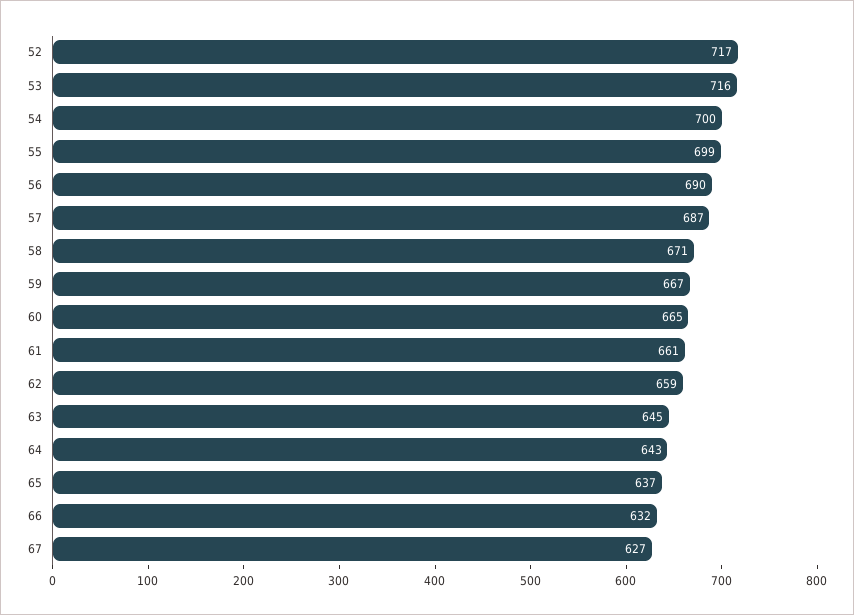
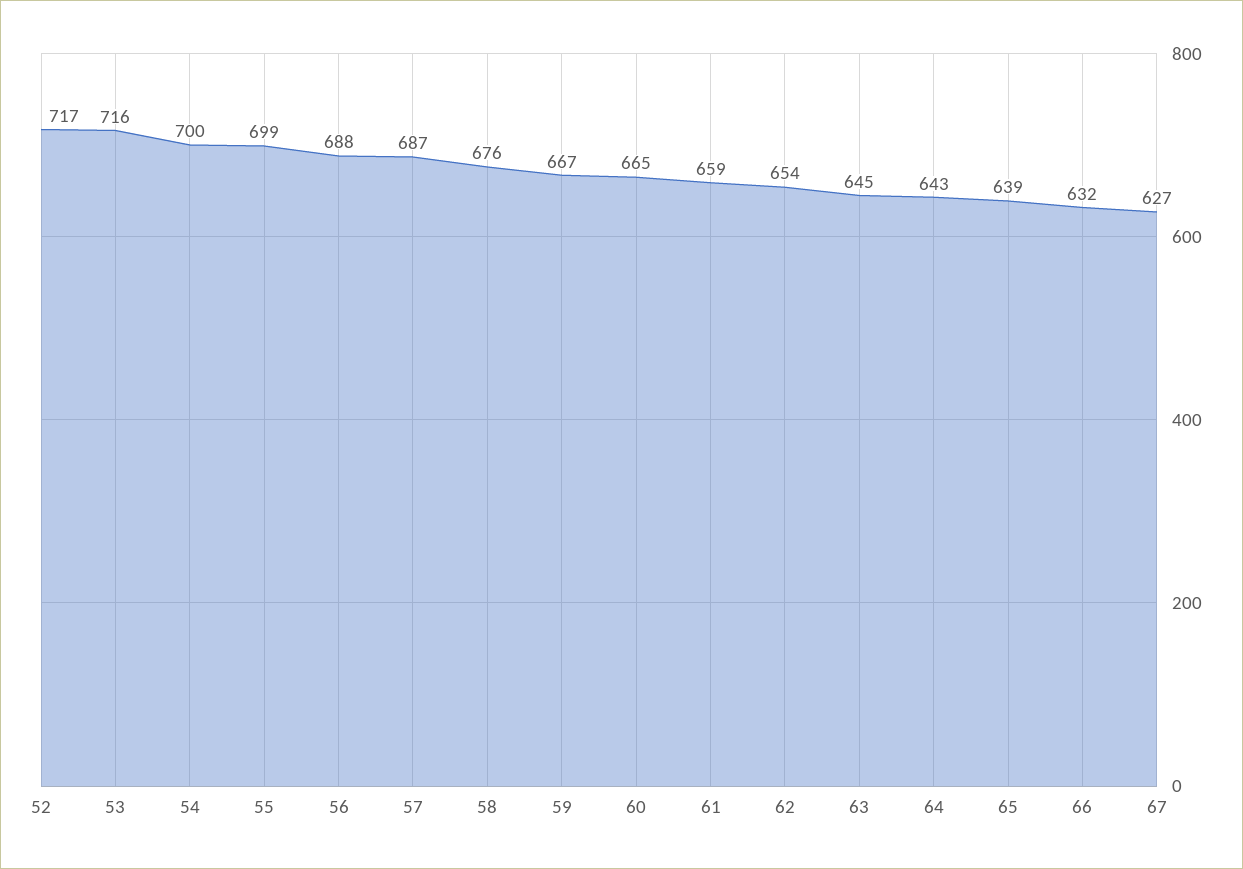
56: 690 -> 688
58: 671 -> 676
61: 661 -> 659
62: 659 -> 654
65: 637 -> 639

